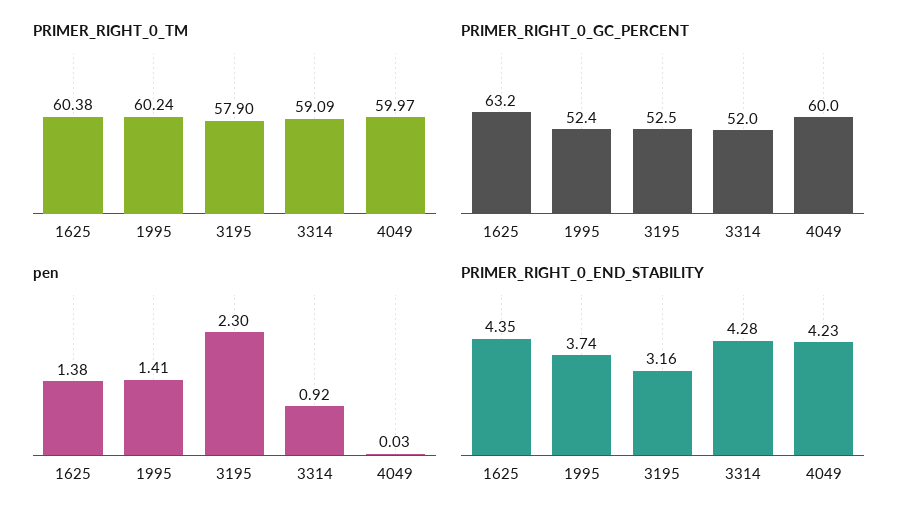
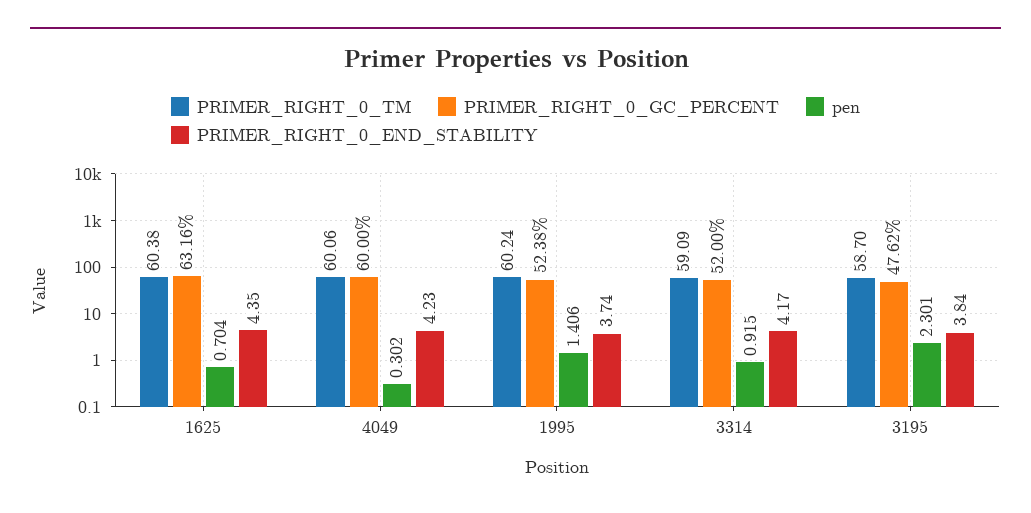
PRIMER_RIGHT_0_TM, 3195: 57.9 -> 58.7
PRIMER_RIGHT_0_TM, 4049: 59.97 -> 60.06
PRIMER_RIGHT_0_GC_PERCENT, 3195: 52.5 -> 47.62
pen, 1625: 1.38 -> 0.704
pen, 4049: 0.03 -> 0.302
PRIMER_RIGHT_0_END_STABILITY, 3195: 3.16 -> 3.84
PRIMER_RIGHT_0_END_STABILITY, 3314: 4.28 -> 4.17

